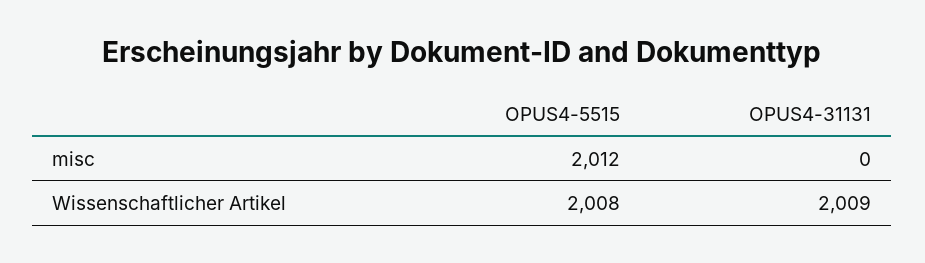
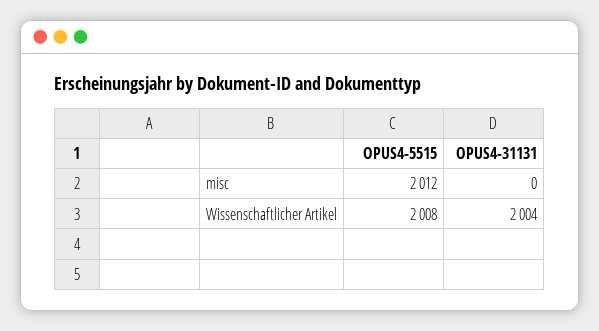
OPUS4-31131, Wissenschaftlicher Artikel: 2009 -> 2004

